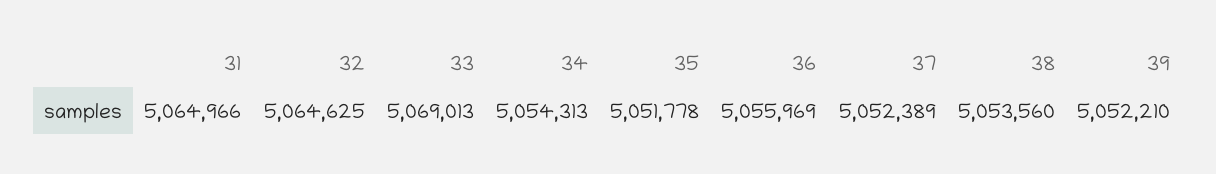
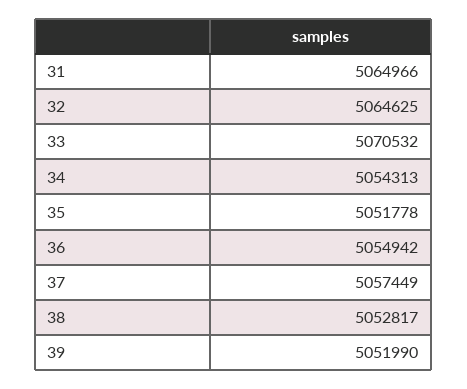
33: 5069013 -> 5070532
36: 5055969 -> 5054942
37: 5052389 -> 5057449
38: 5053560 -> 5052817
39: 5052210 -> 5051990

